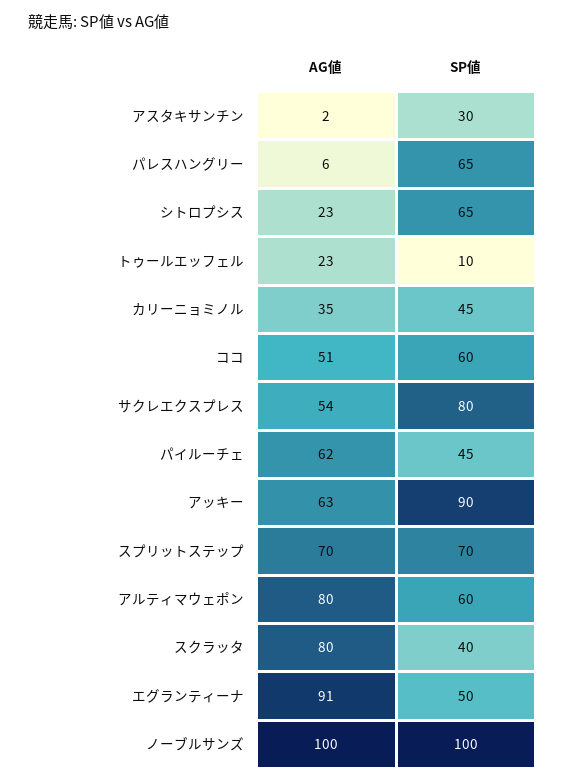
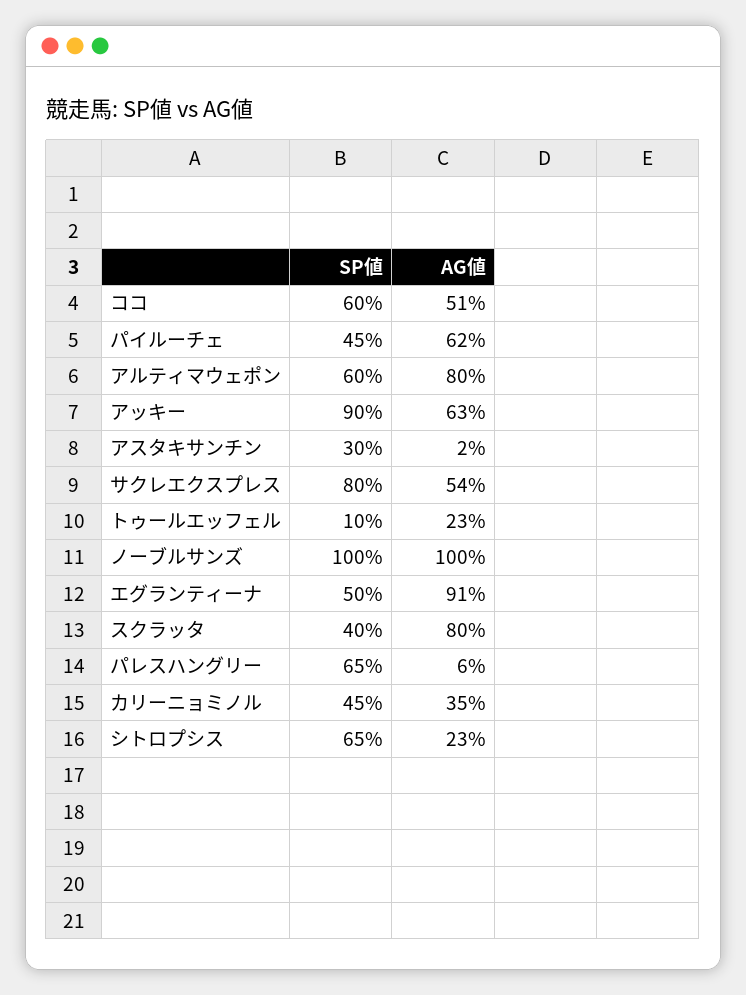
AG値, スプリットステップ: 70 -> none
SP値, スプリットステップ: 70 -> none

